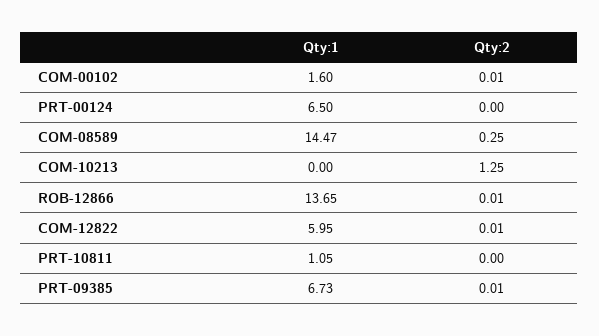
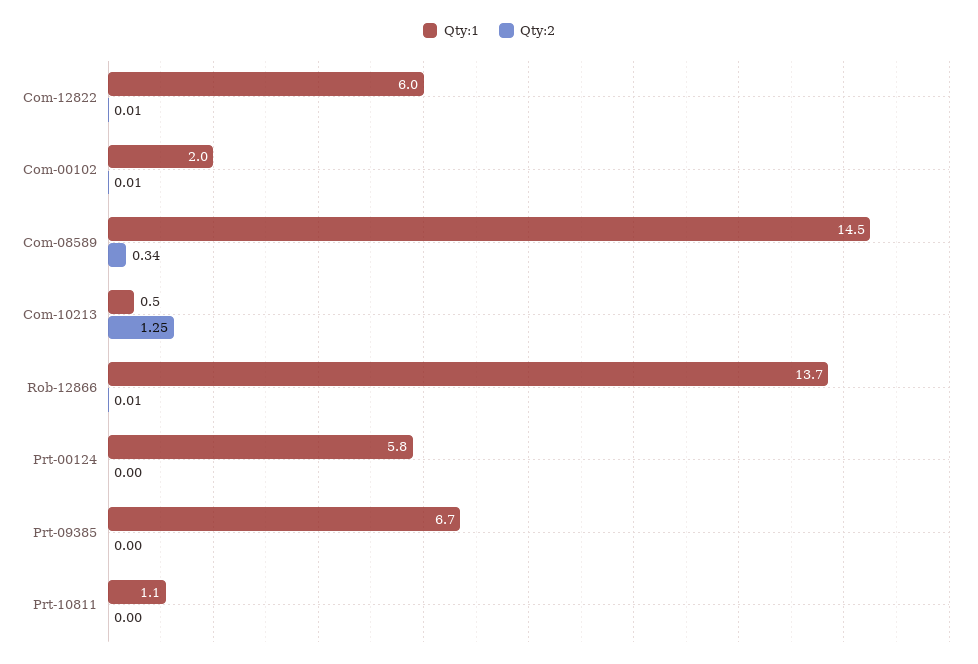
Qty:1, COM-00102: 1.6 -> 2
Qty:1, PRT-00124: 6.5 -> 5.8
Qty:2, COM-08589: 0.25 -> 0.34
Qty:1, COM-10213: 0 -> 0.5
Qty:2, PRT-09385: 0.01 -> 0

